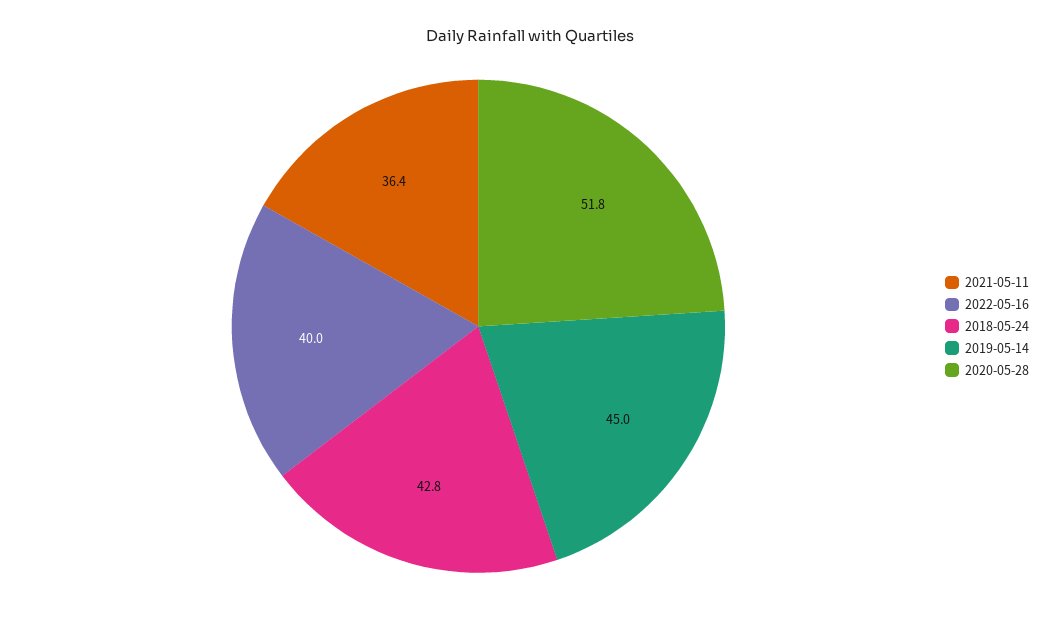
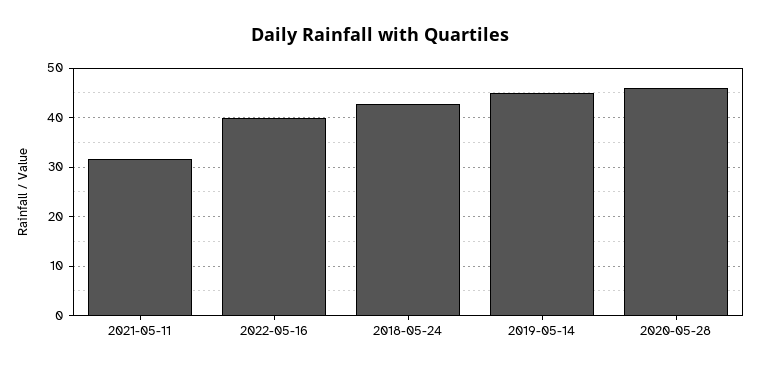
2021-05-11: 36.4 -> 32
2020-05-28: 51.8 -> 46

